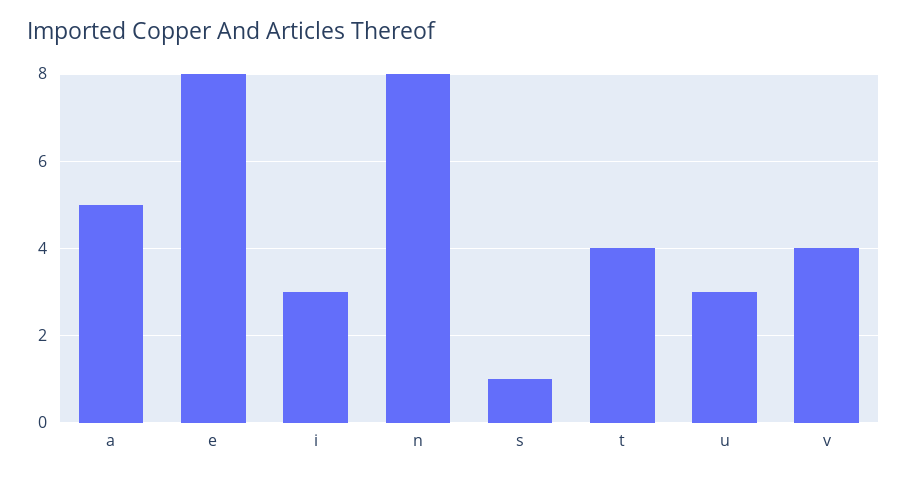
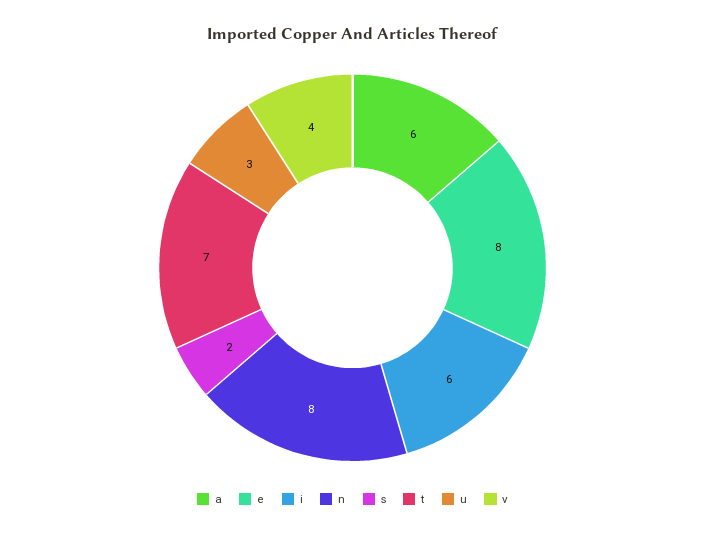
a: 5 -> 6
i: 3 -> 6
s: 1 -> 2
t: 4 -> 7

